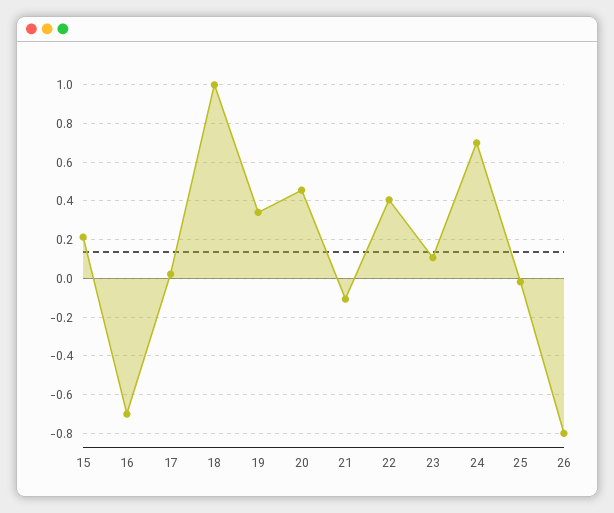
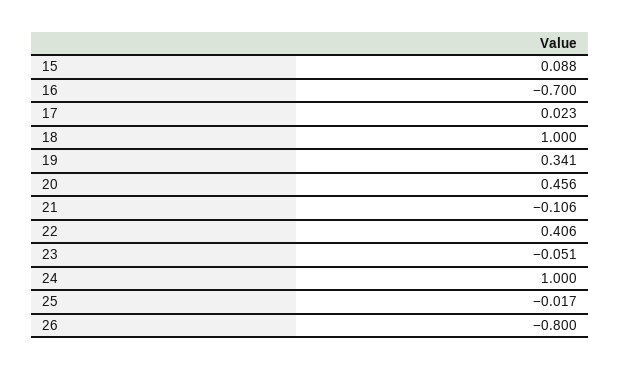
15: 0.2 -> 0.088
23: 0.1 -> -0.051
24: 0.7 -> 1

